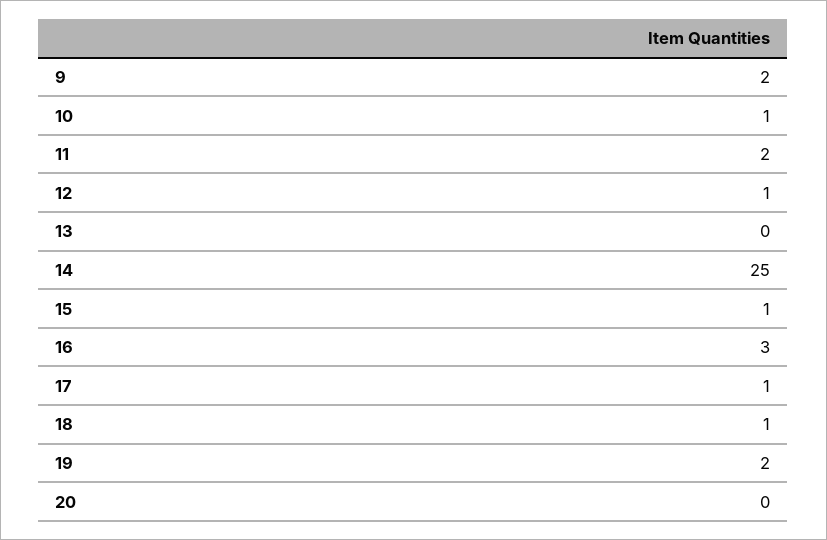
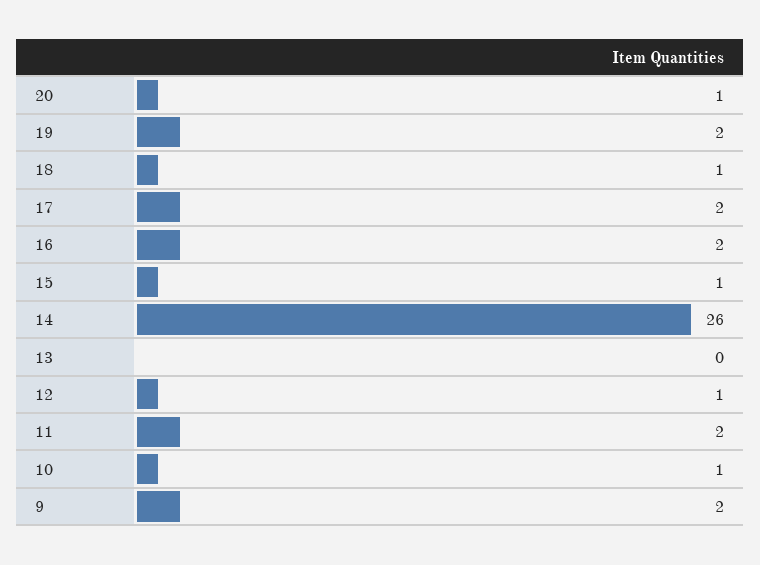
14: 25 -> 26
16: 3 -> 2
17: 1 -> 2
20: 0 -> 1

